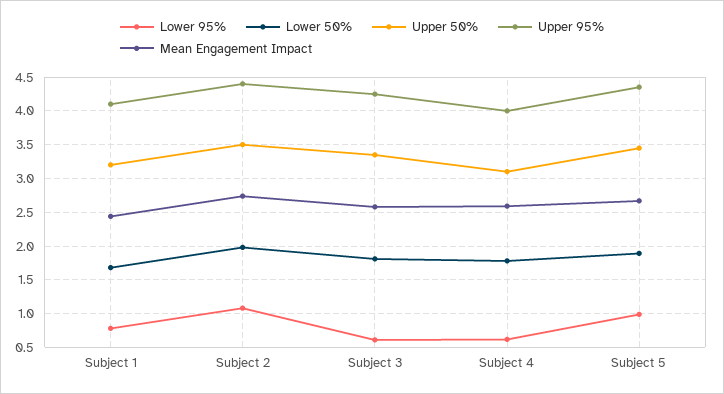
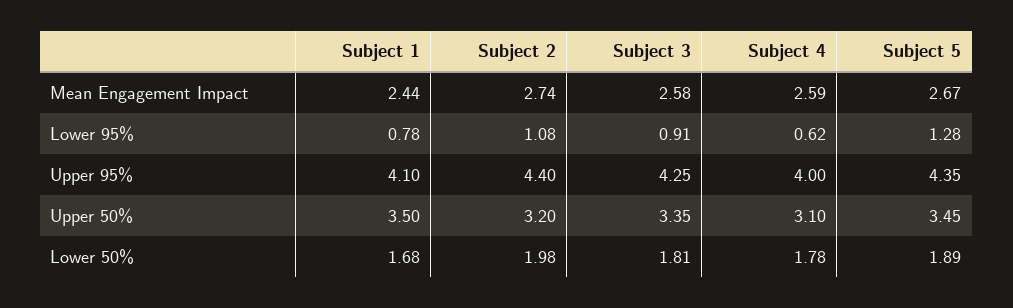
Upper 50%, Subject 1: 3.2 -> 3.5
Upper 50%, Subject 2: 3.5 -> 3.2
Lower 95%, Subject 3: 0.6 -> 0.91
Lower 95%, Subject 5: 1 -> 1.28

